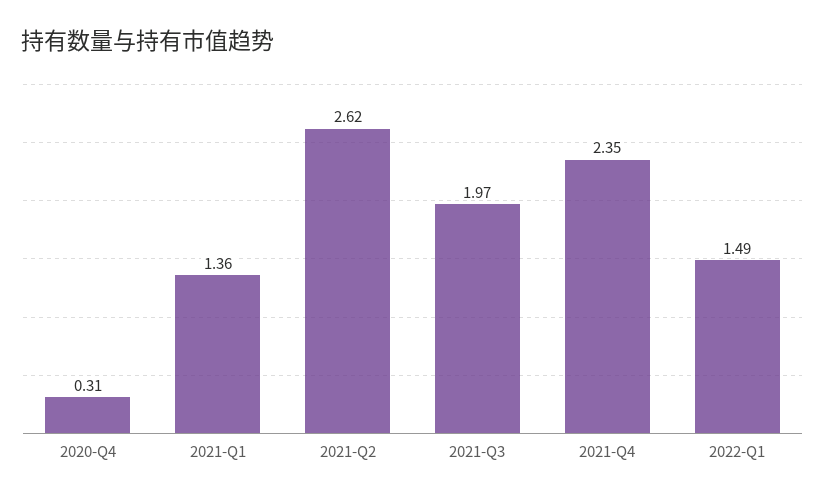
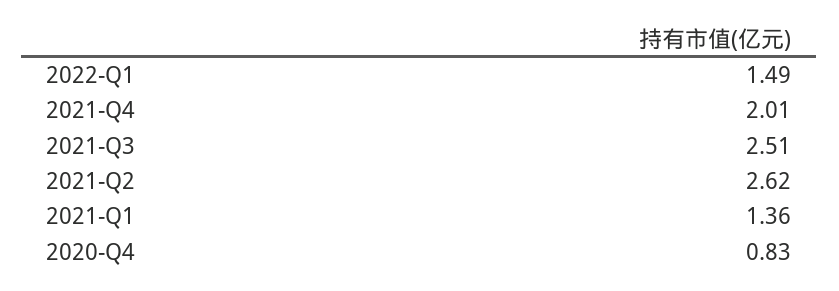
2020-Q4: 0.31 -> 0.83
2021-Q3: 1.97 -> 2.51
2021-Q4: 2.35 -> 2.01

